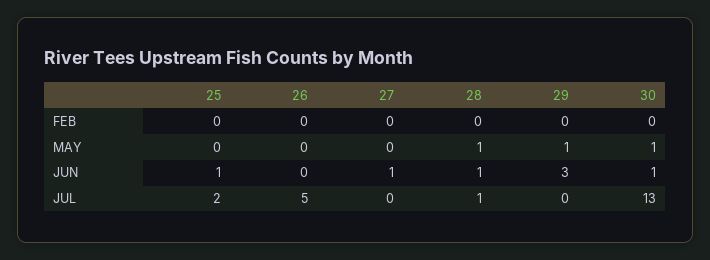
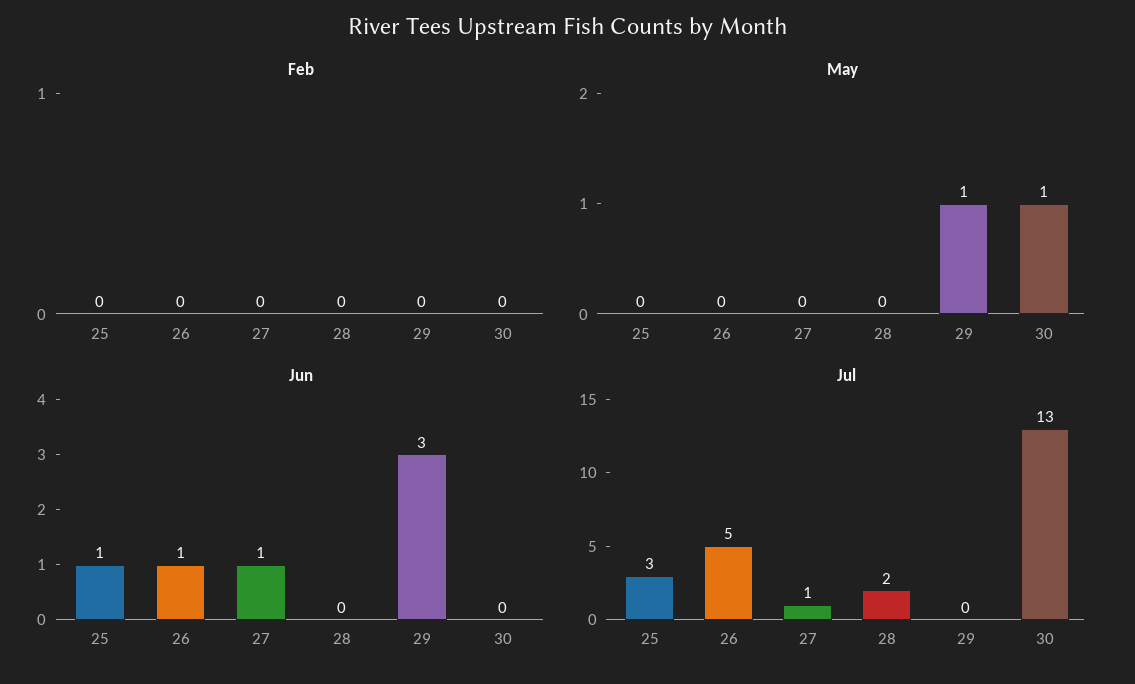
MAY, 28: 1 -> 0
JUN, 26: 0 -> 1
JUN, 28: 1 -> 0
JUN, 30: 1 -> 0
JUL, 25: 2 -> 3
JUL, 27: 0 -> 1
JUL, 28: 1 -> 2

